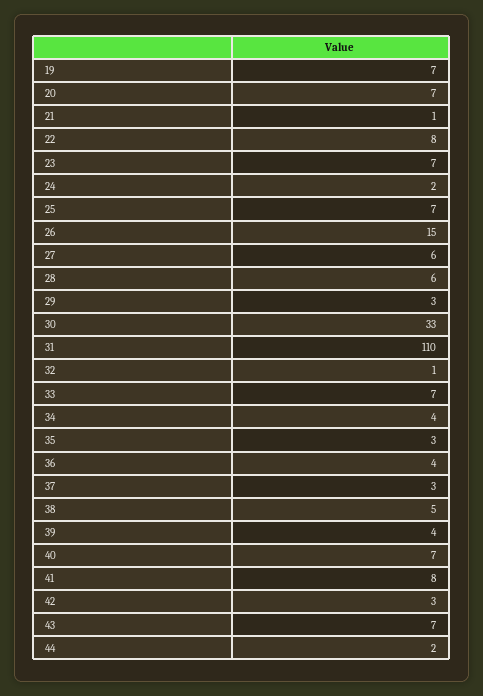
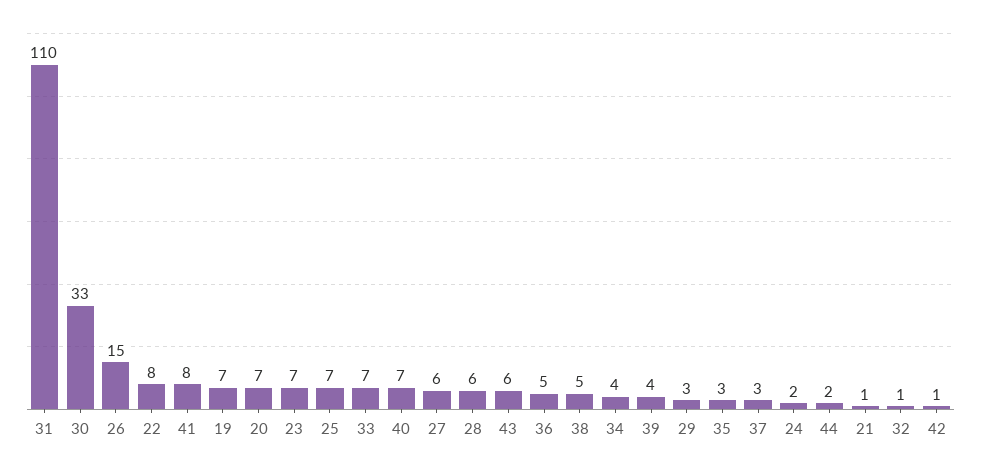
36: 4 -> 5
42: 3 -> 1
43: 7 -> 6

